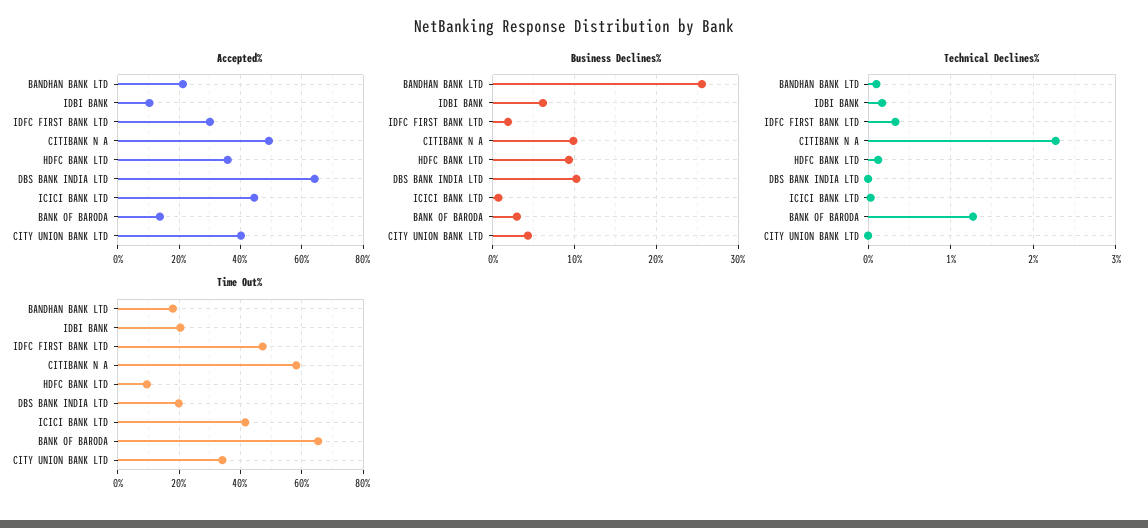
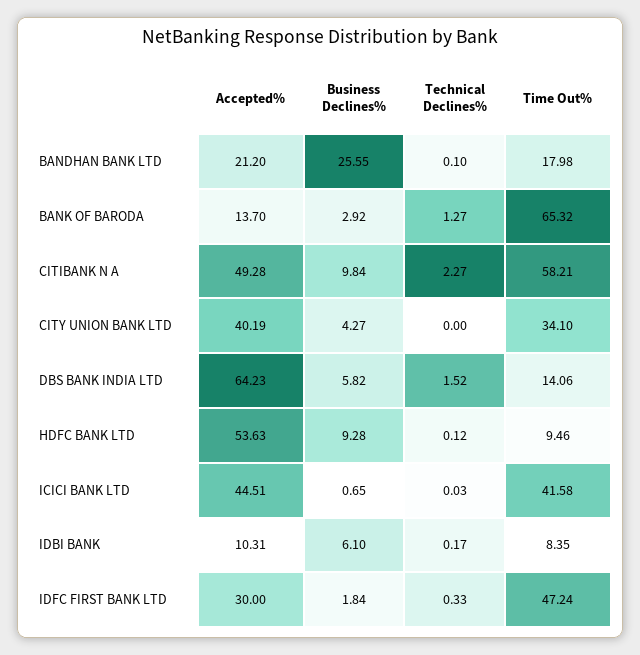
Accepted%, HDFC BANK LTD: 36 -> 53.63
Business Declines%, DBS BANK INDIA LTD: 10 -> 5.82
Technical Declines%, DBS BANK INDIA LTD: 0 -> 1.52
Time Out%, IDBI BANK: 20 -> 8.35
Time Out%, DBS BANK INDIA LTD: 20 -> 14.06

